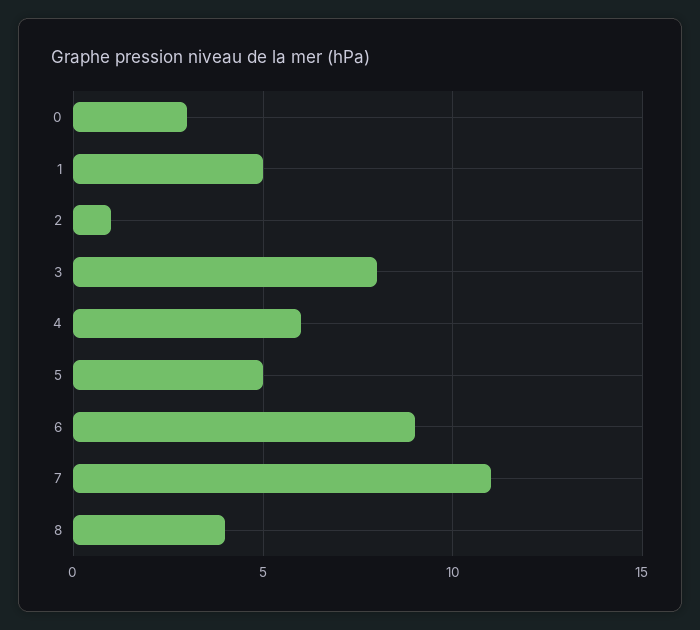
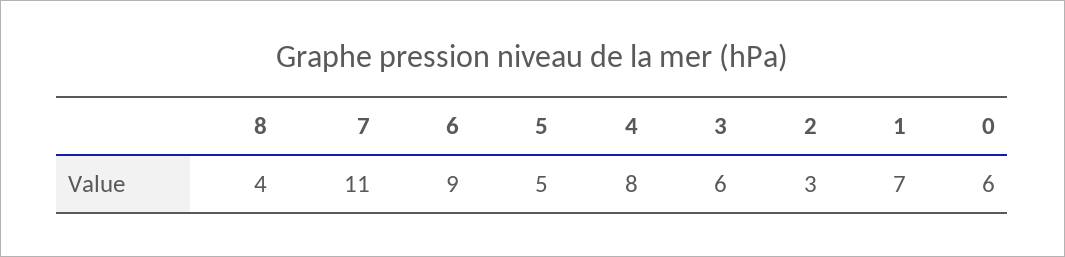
0: 3 -> 6
1: 5 -> 7
2: 1 -> 3
3: 8 -> 6
4: 6 -> 8

